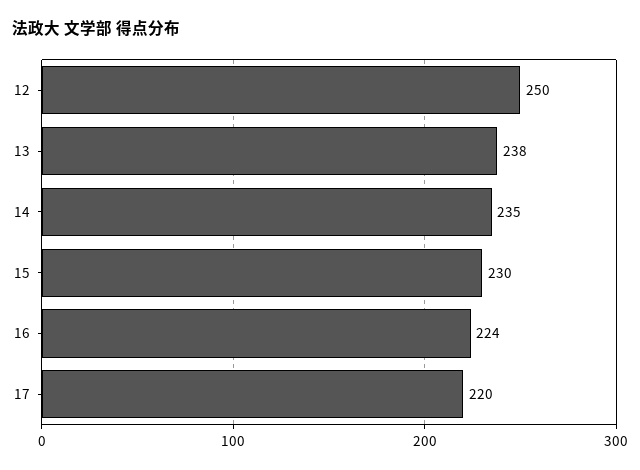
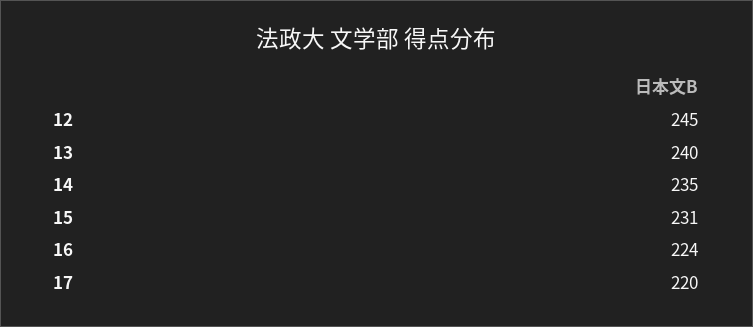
12: 250 -> 245
13: 238 -> 240
15: 230 -> 231

